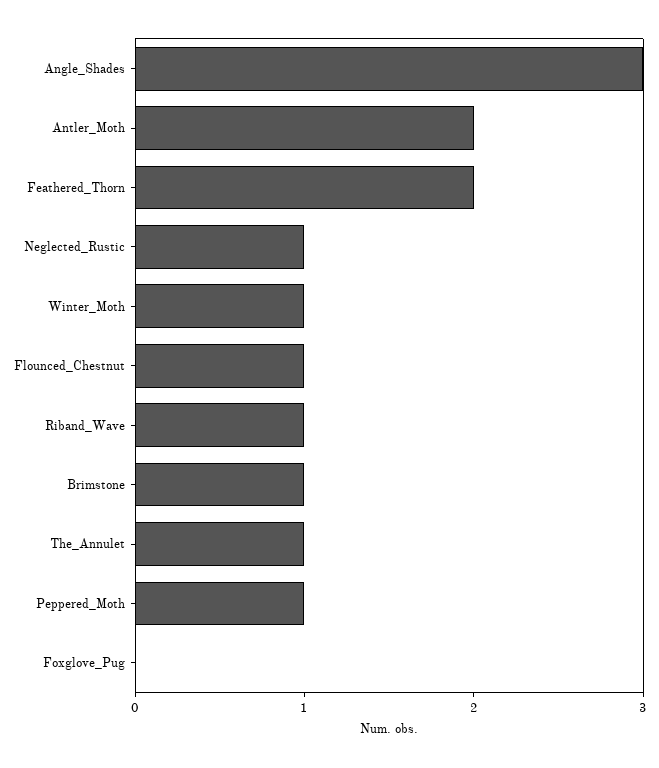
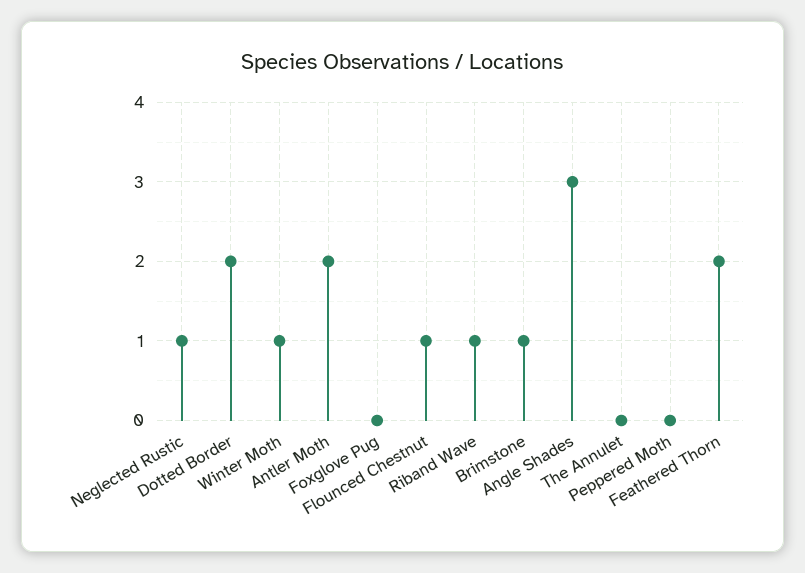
The_Annulet: 1 -> 0
Peppered_Moth: 1 -> 0
Dotted Border: none -> 2

